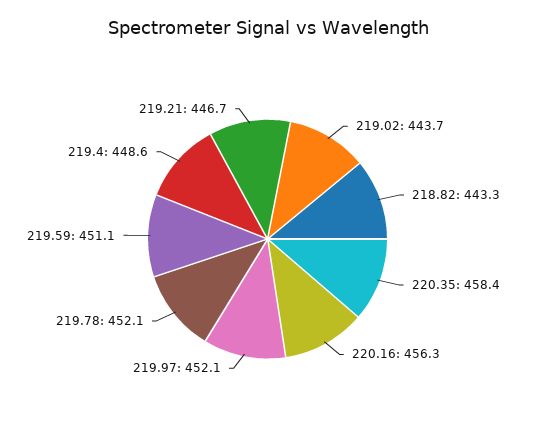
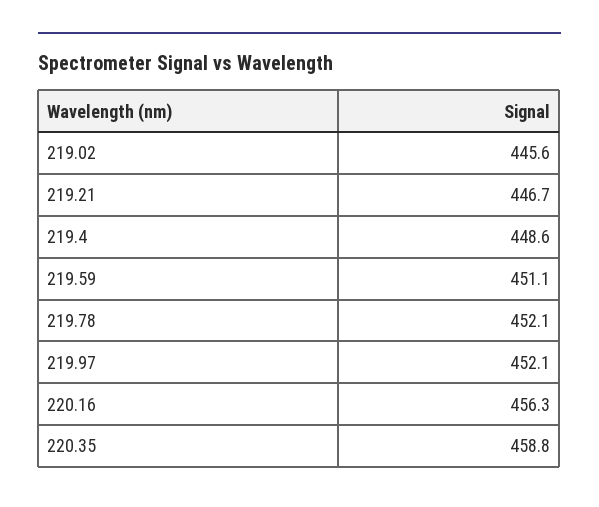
219.02: 443.7 -> 445.6
218.82: 443.3 -> none
220.35: 458.4 -> 458.8

